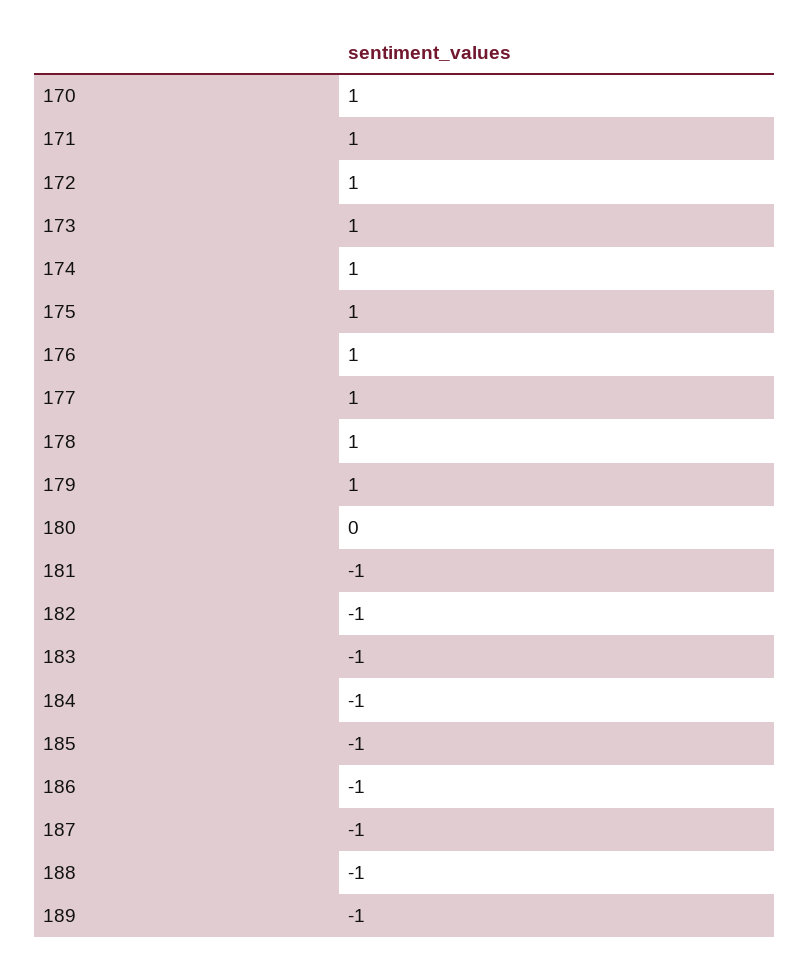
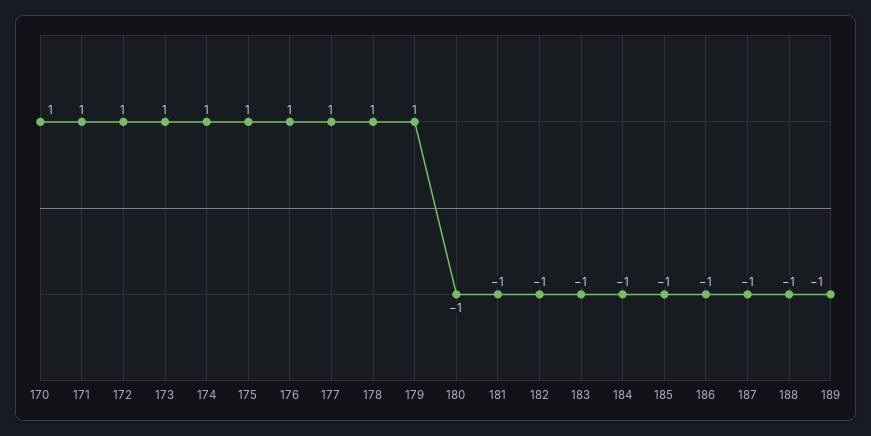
180: 0 -> -1

